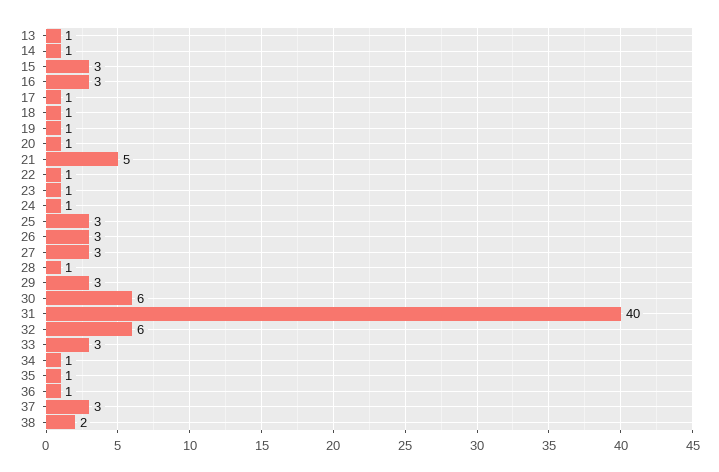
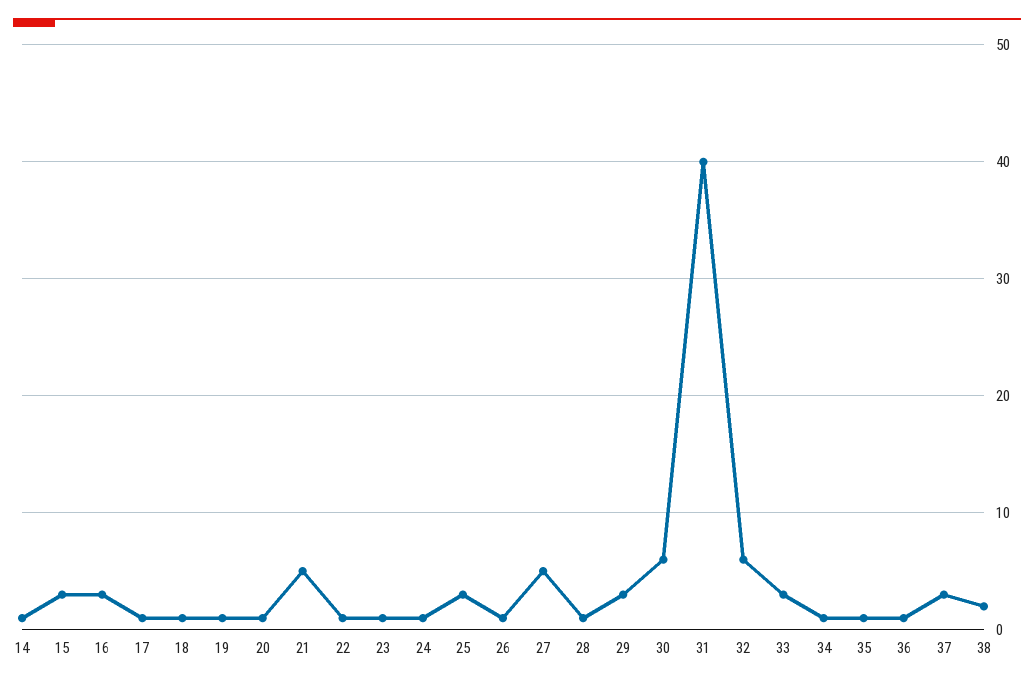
13: 1 -> none
26: 3 -> 1
27: 3 -> 5

